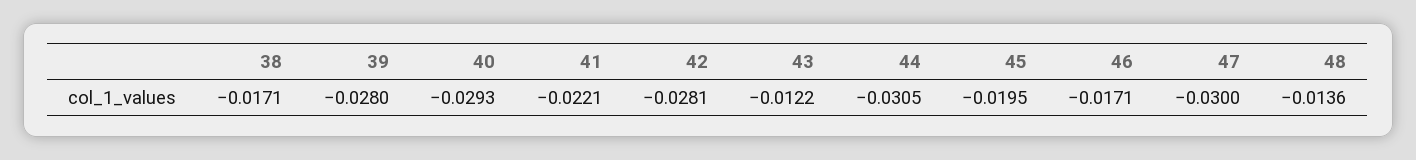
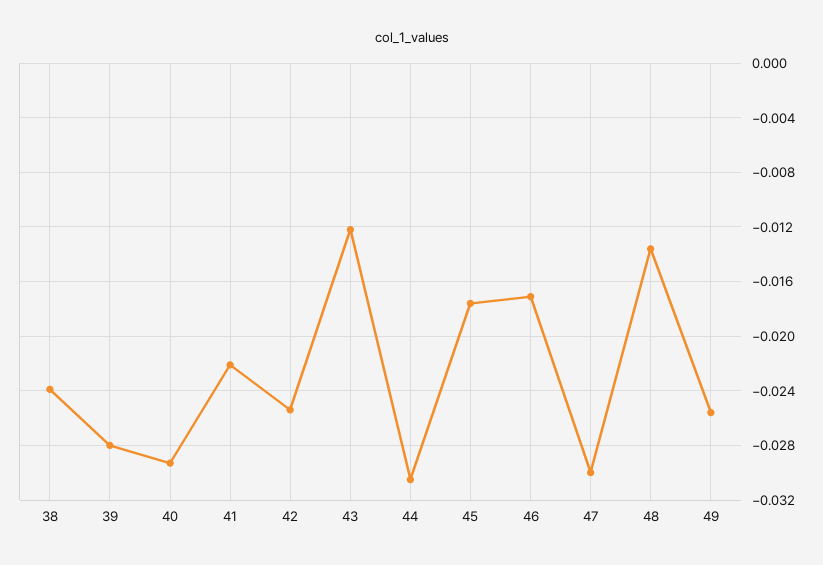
38: -0.0171 -> -0.024
42: -0.0281 -> -0.0255
45: -0.0195 -> -0.0175
49: none -> -0.0255

